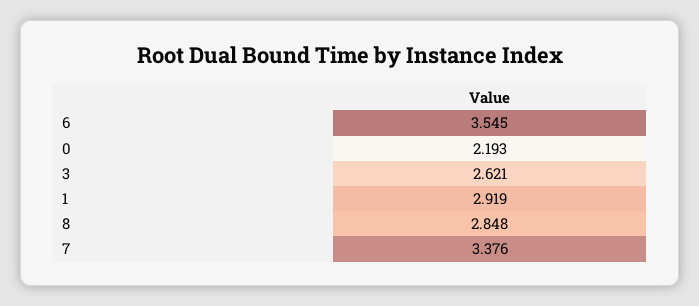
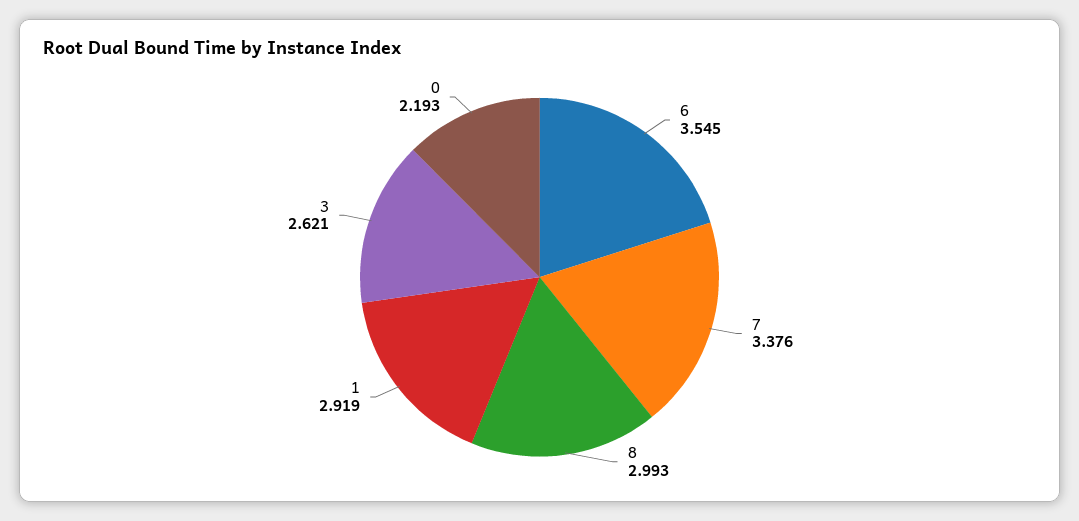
8: 2.848 -> 2.993

